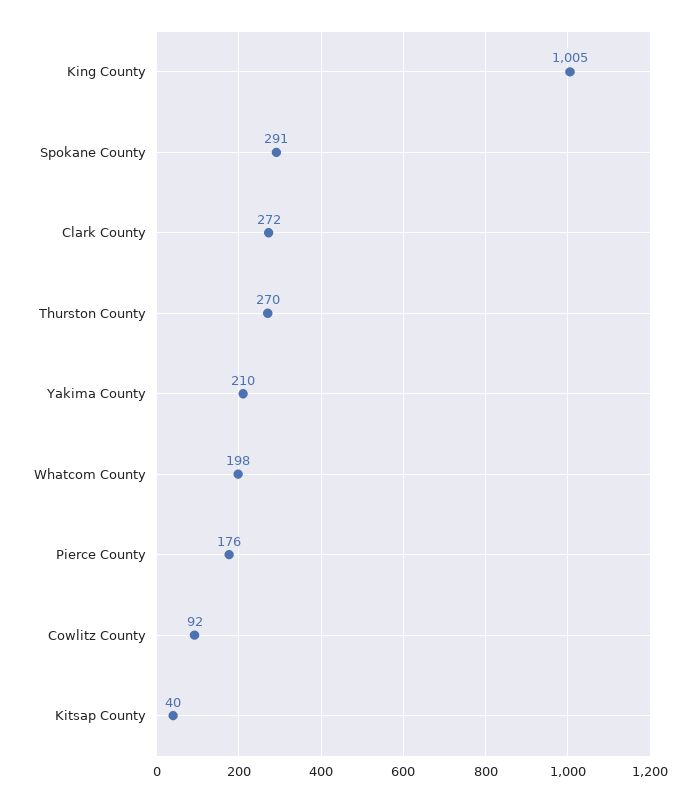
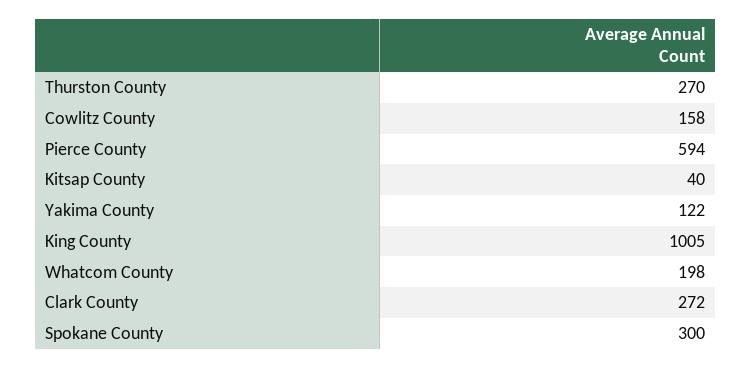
Spokane County: 291 -> 300
Yakima County: 210 -> 122
Pierce County: 176 -> 594
Cowlitz County: 92 -> 158

